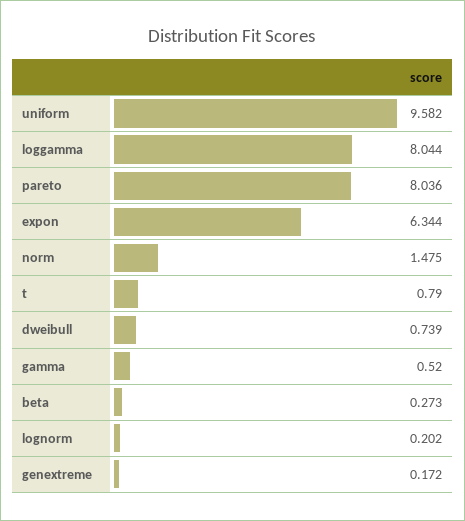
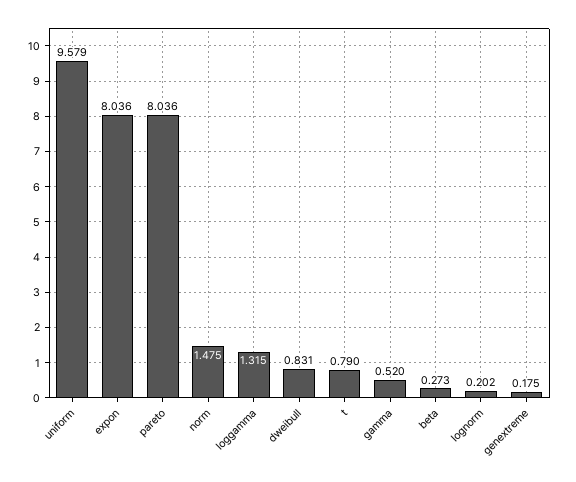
uniform: 9.582 -> 9.579
loggamma: 8.044 -> 1.315
expon: 6.344 -> 8.036
dweibull: 0.739 -> 0.831
genextreme: 0.172 -> 0.175

